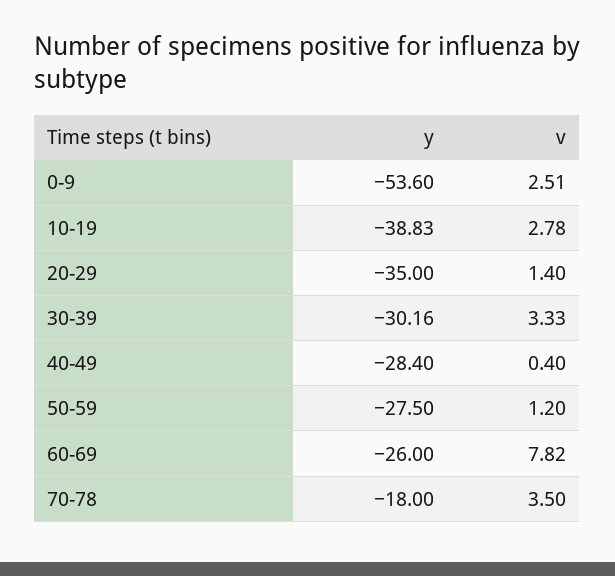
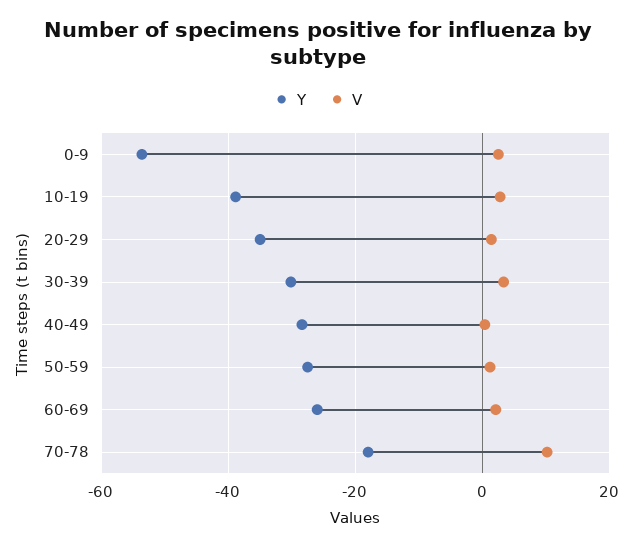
v, 60-69: 7.82 -> 2
v, 70-78: 3.5 -> 10

